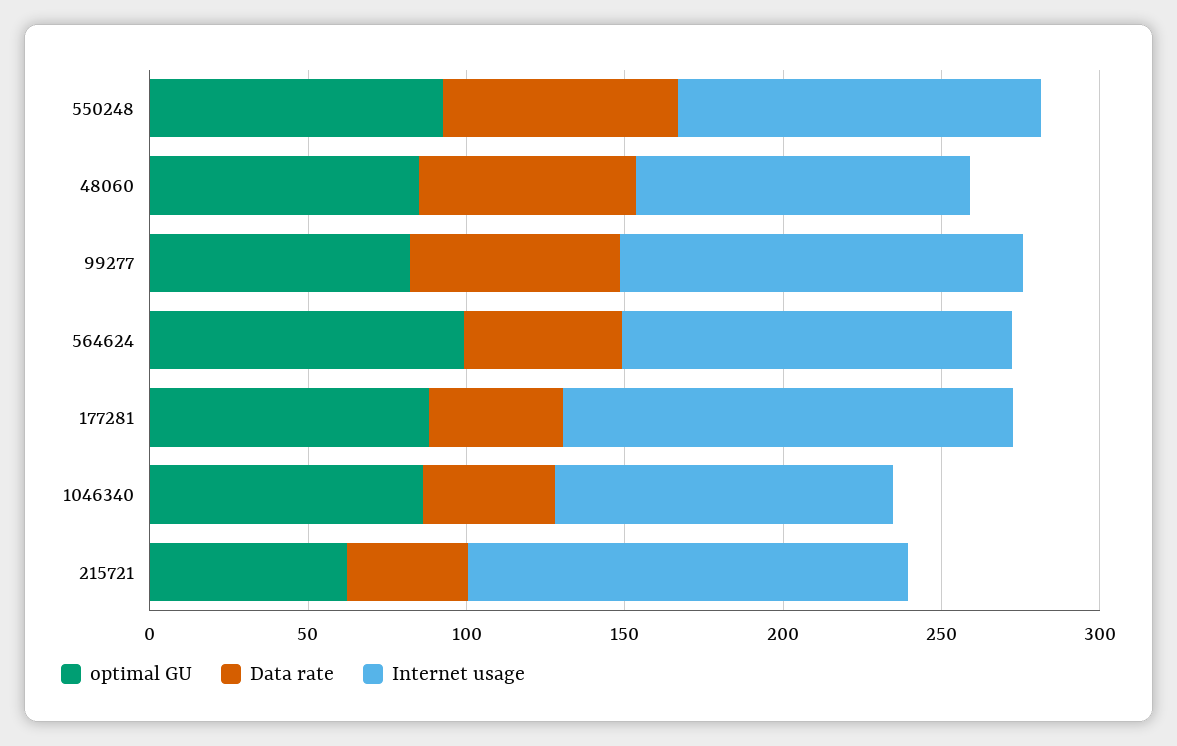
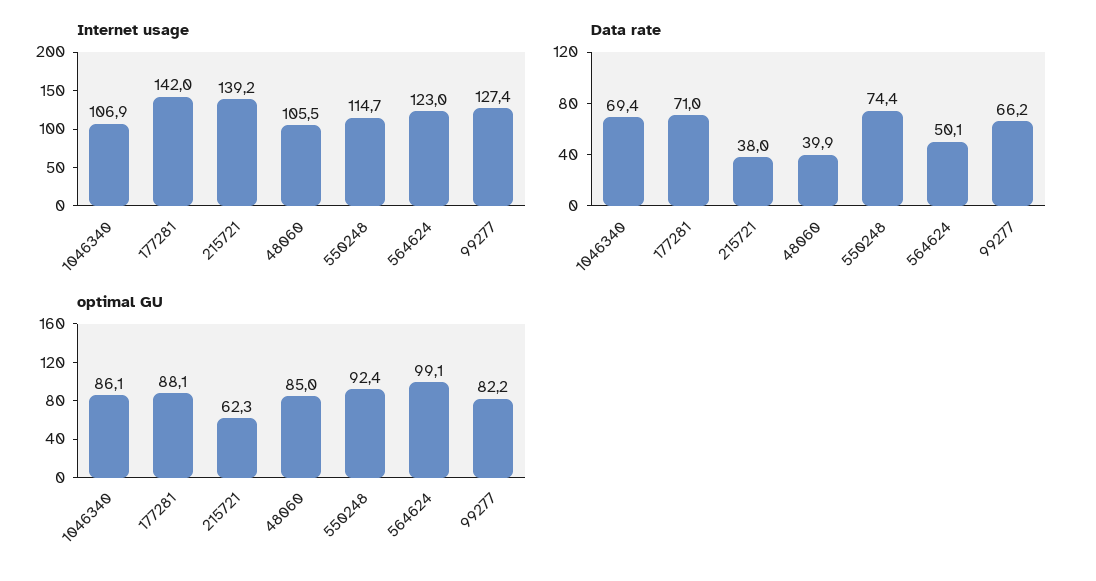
Data rate, 48060: 70 -> 39.9
Data rate, 177281: 40 -> 71
Data rate, 1046340: 40 -> 69.4

